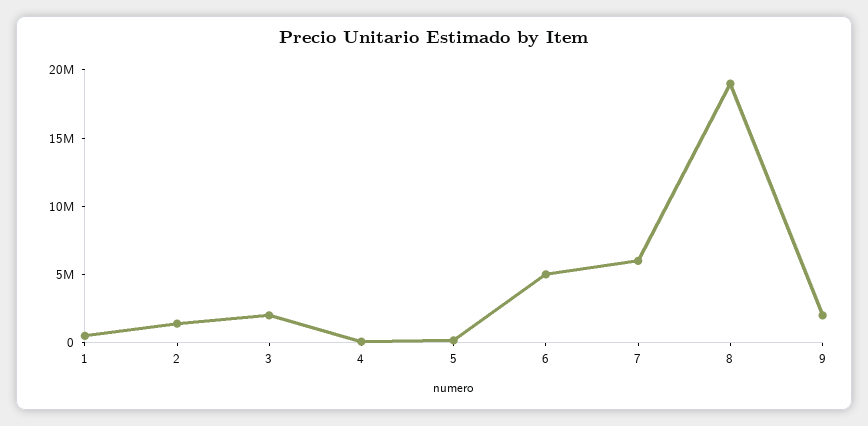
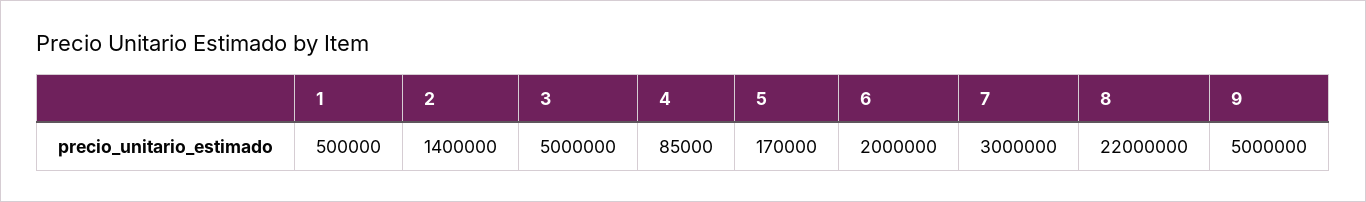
3: 2000000 -> 5000000
6: 5000000 -> 2000000
7: 6000000 -> 3000000
8: 19000000 -> 22000000
9: 2000000 -> 5000000

